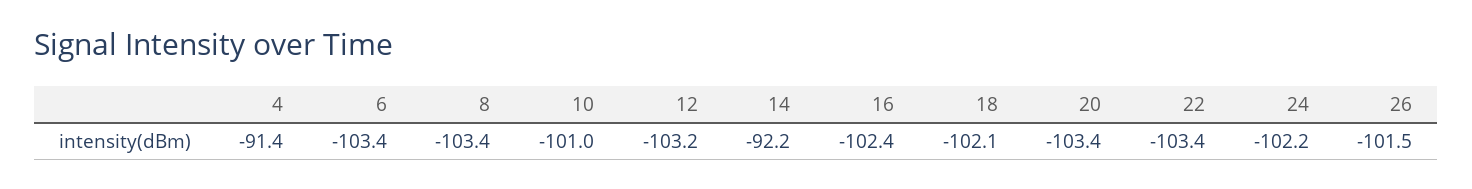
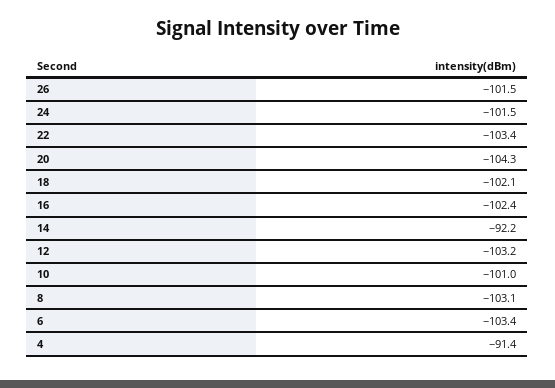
8: -103.4 -> -103.1
20: -103.4 -> -104.3
24: -102.2 -> -101.5

